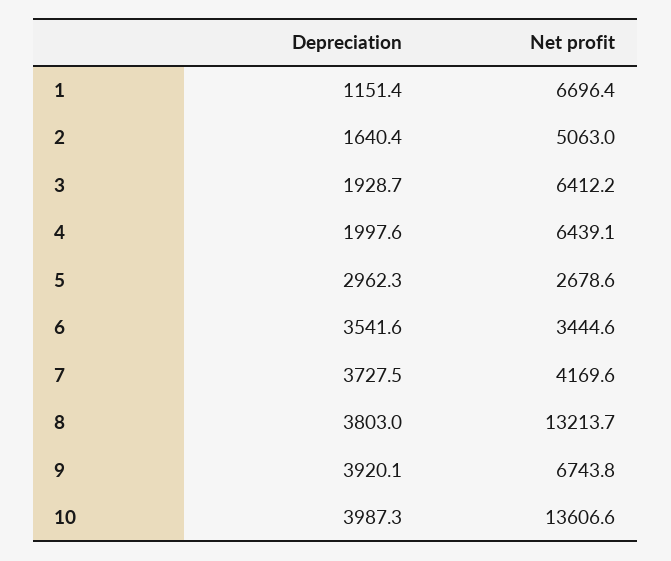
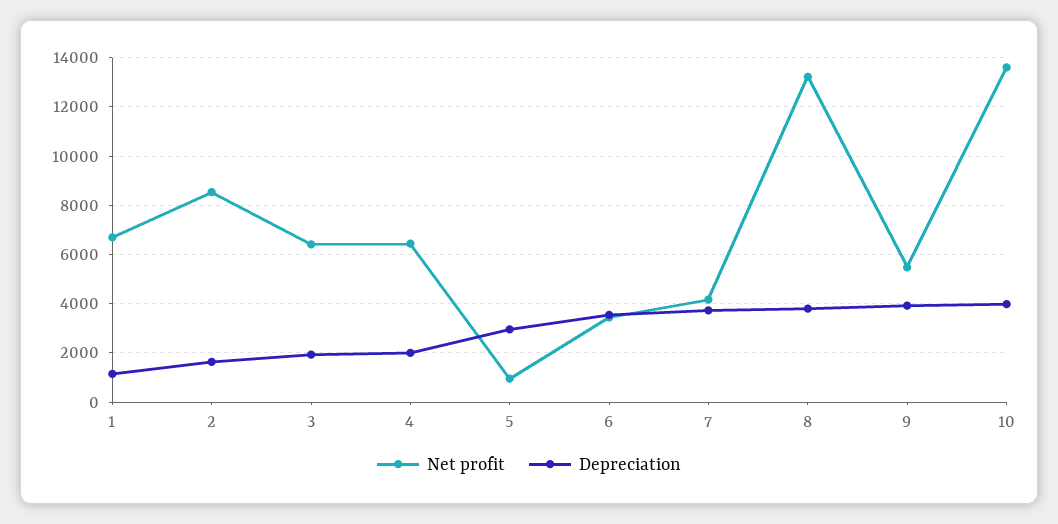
Net profit, 2: 5063 -> 8500
Net profit, 5: 2678.6 -> 1000
Net profit, 9: 6743.8 -> 5500

